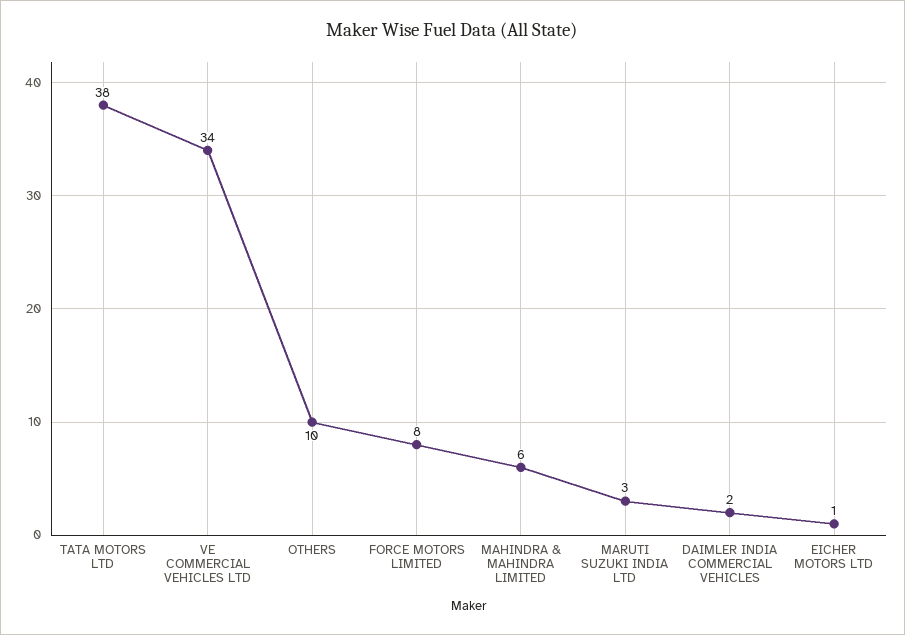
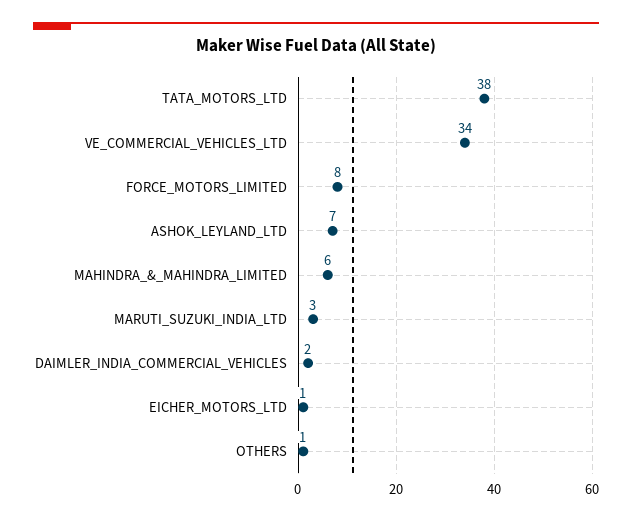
OTHERS: 10 -> 1
ASHOK_LEYLAND_LTD: none -> 7

